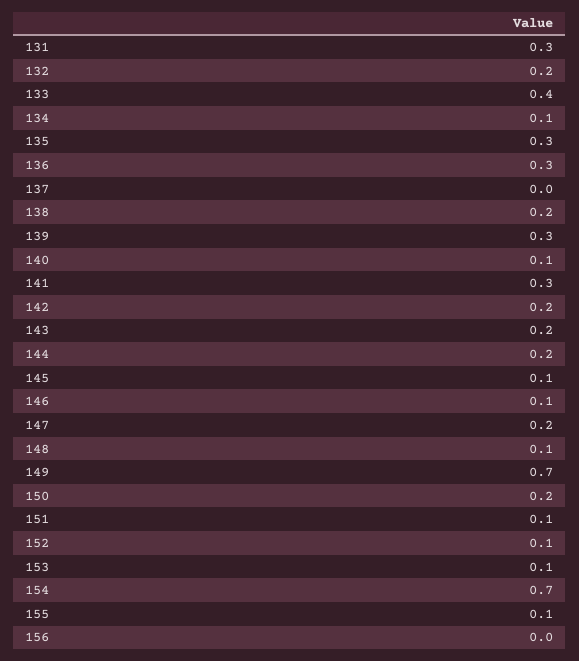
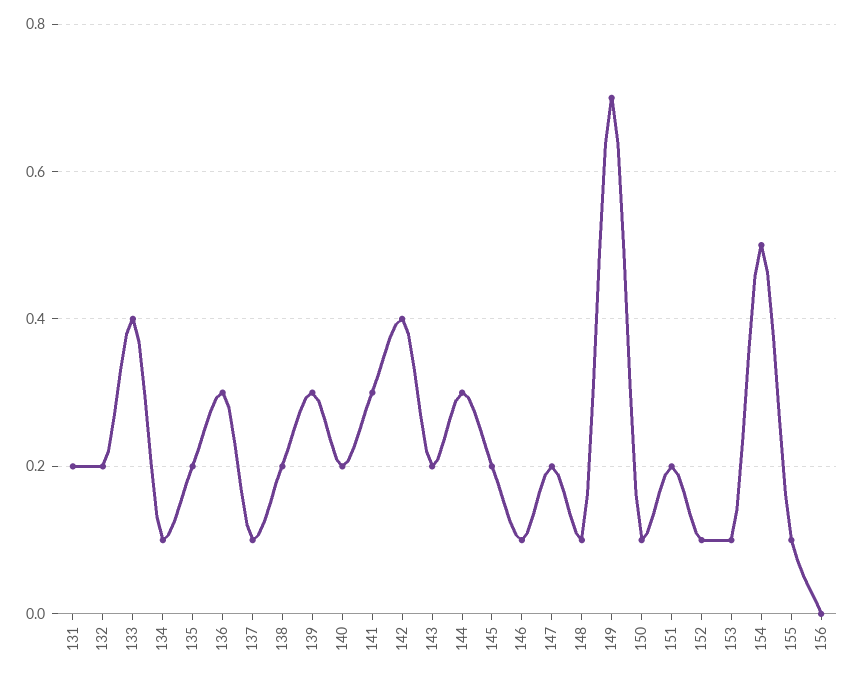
131: 0.3 -> 0.2
135: 0.3 -> 0.2
137: 0 -> 0.1
140: 0.1 -> 0.2
142: 0.2 -> 0.4
144: 0.2 -> 0.3
145: 0.1 -> 0.2
150: 0.2 -> 0.1
151: 0.1 -> 0.2
154: 0.7 -> 0.5

